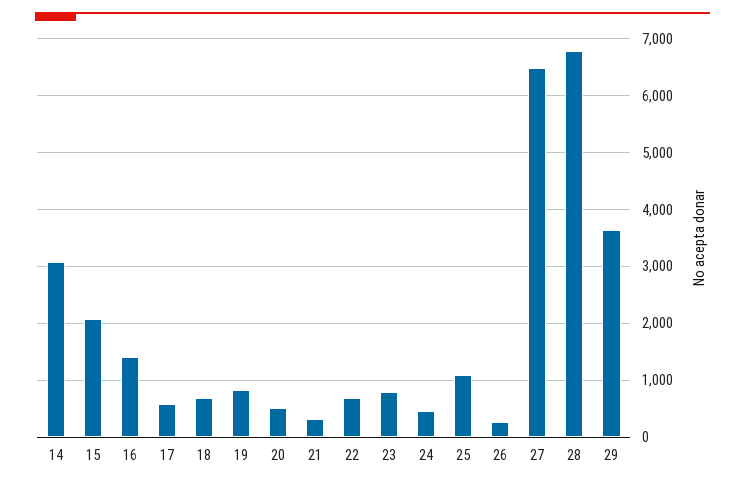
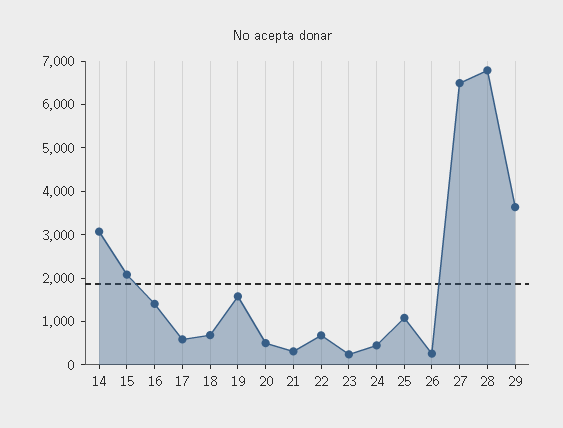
19: 800 -> 1600
23: 800 -> 200

